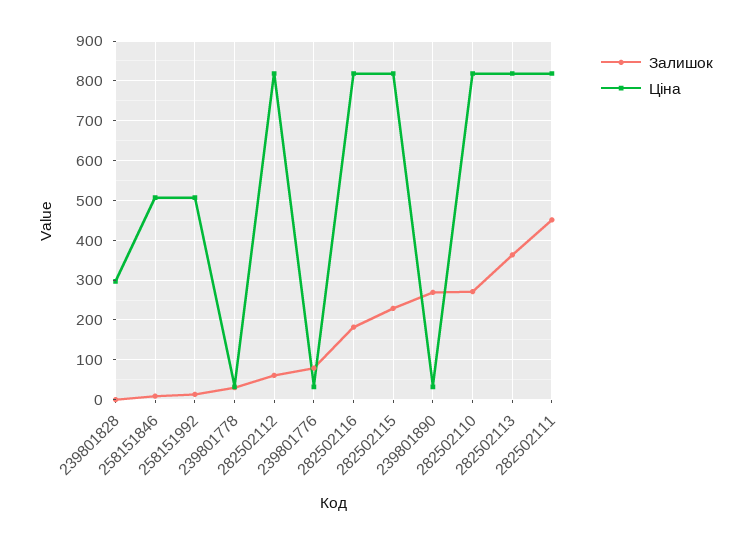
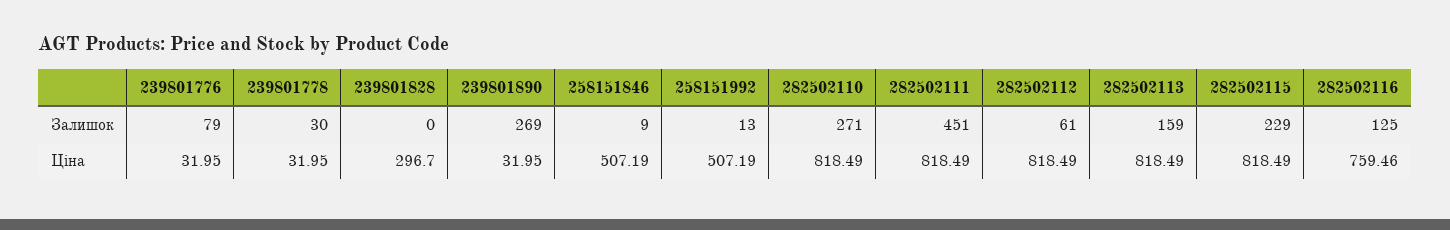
Залишок, 282502116: 180 -> 125
Ціна, 282502116: 820 -> 759.46
Залишок, 282502113: 360 -> 159

